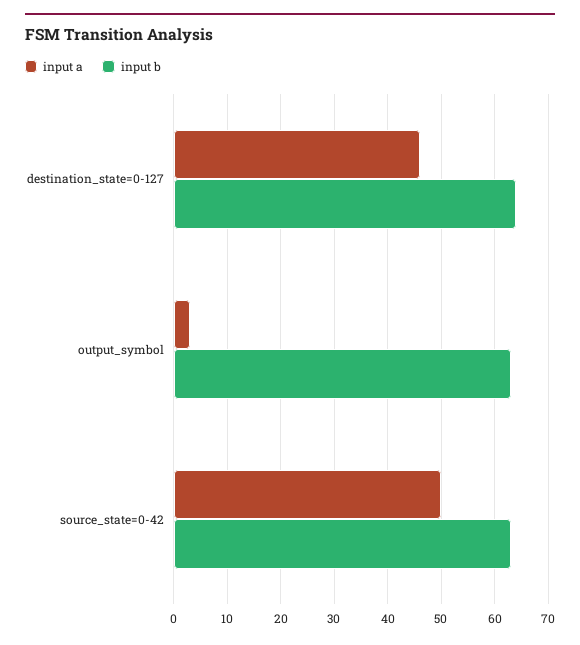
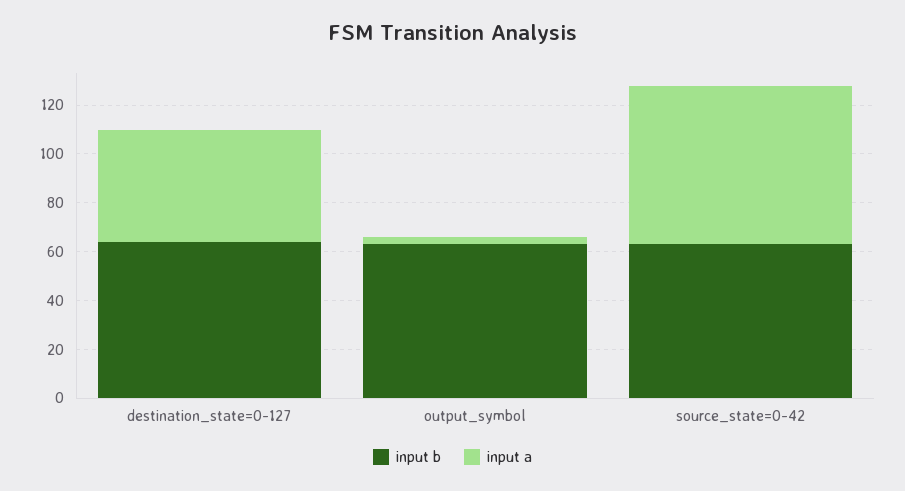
input a, source_state=0-42: 50 -> 65

